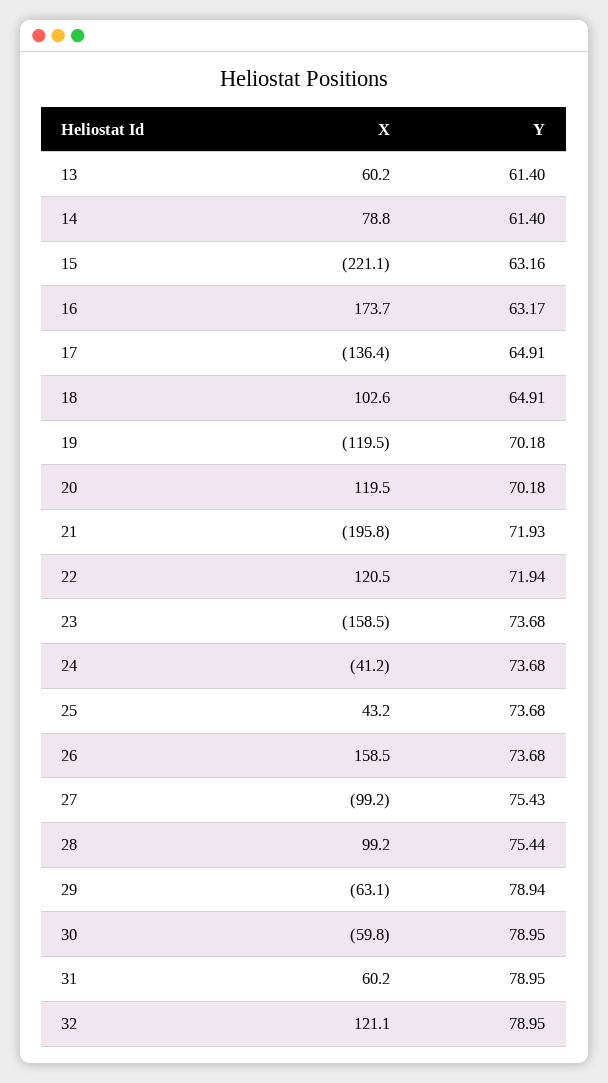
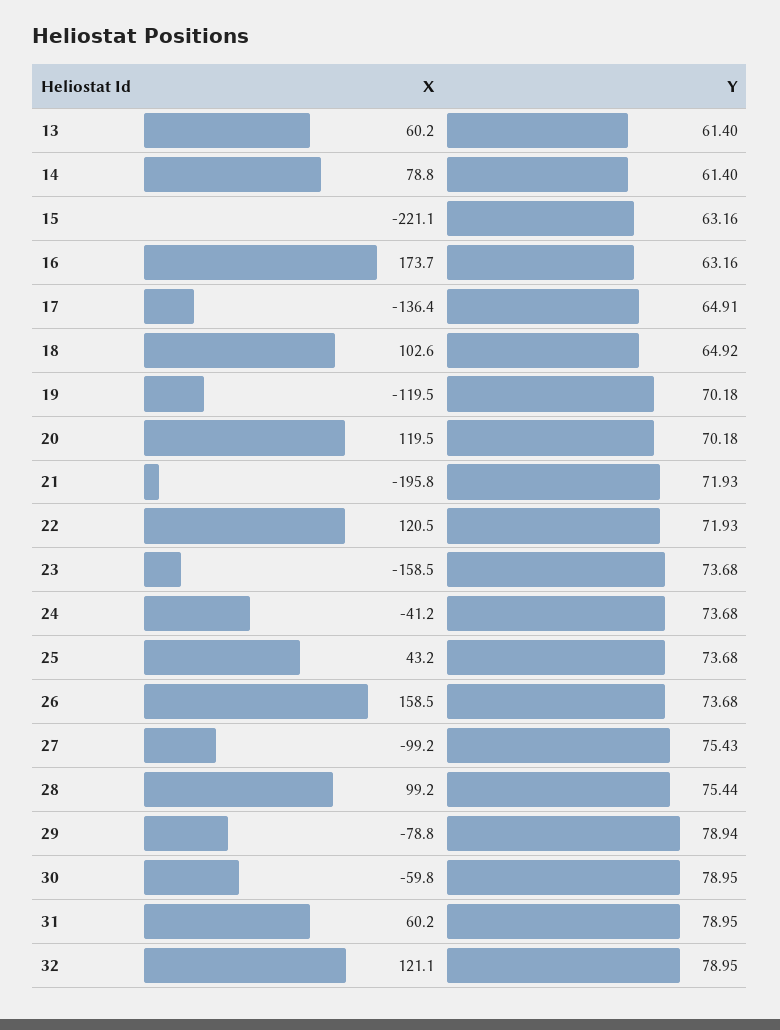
Y, 16: 63.17 -> 63.16
Y, 18: 64.91 -> 64.92
Y, 22: 71.94 -> 71.93
X, 29: -63.1 -> -78.8

